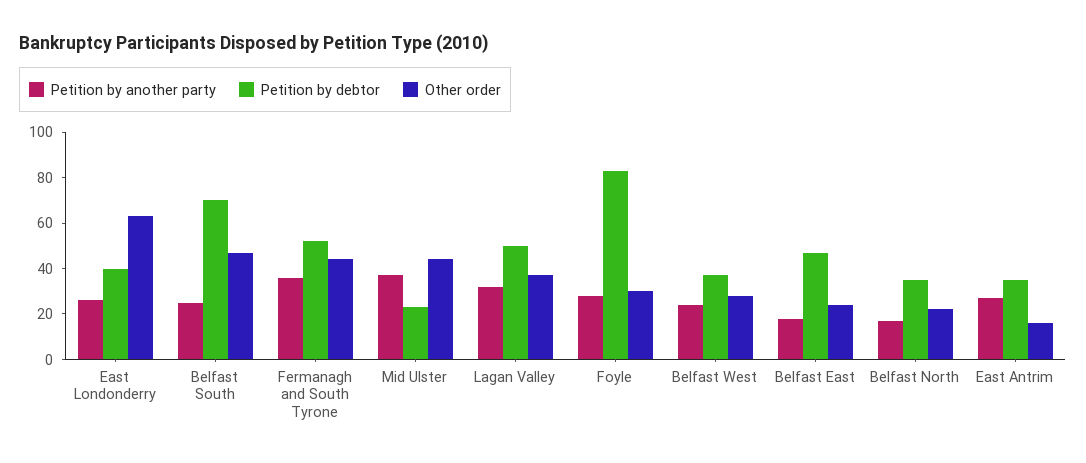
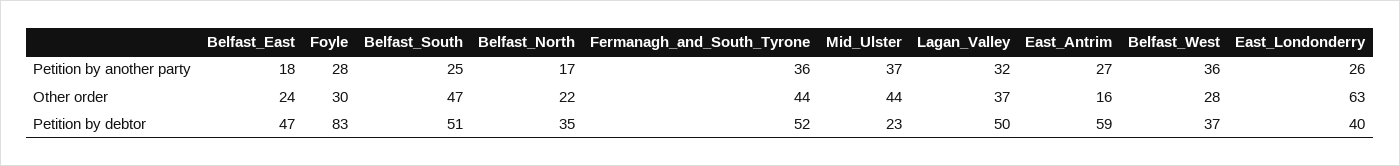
Petition by debtor, Belfast South: 70 -> 51
Petition by another party, Belfast West: 25 -> 36
Petition by debtor, East Antrim: 35 -> 59

